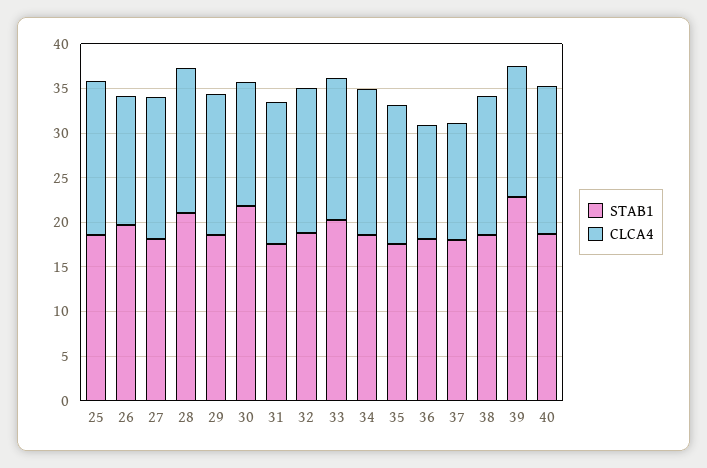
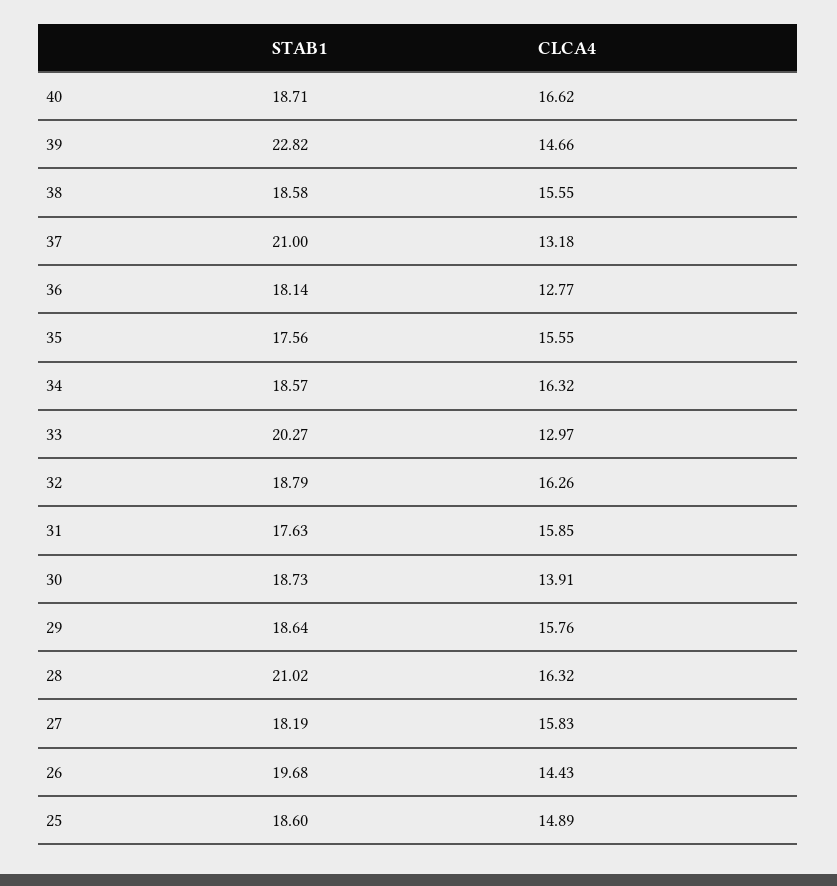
CLCA4, 25: 17 -> 14.89
STAB1, 30: 22 -> 18.73
CLCA4, 33: 16 -> 12.97
STAB1, 37: 18 -> 21

